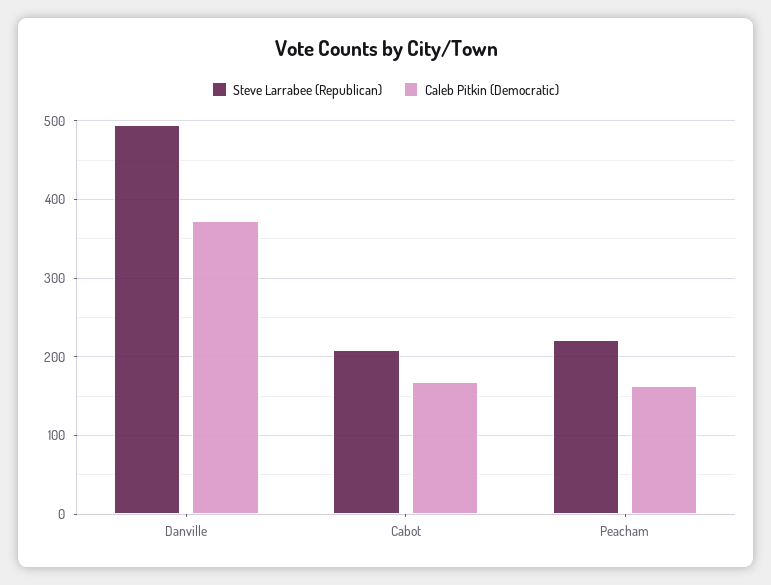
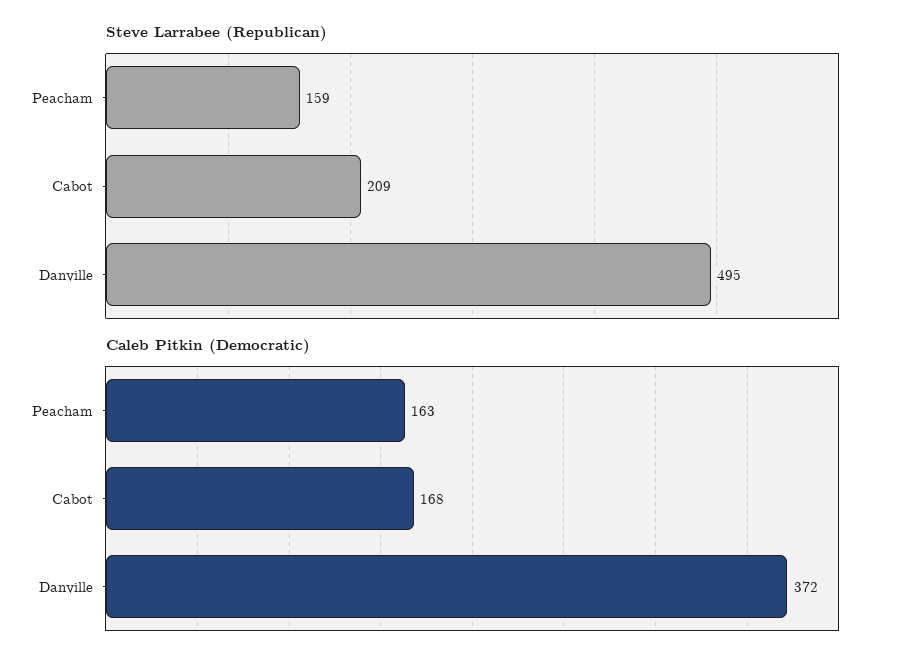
Steve Larrabee (Republican), Peacham: 220 -> 159

